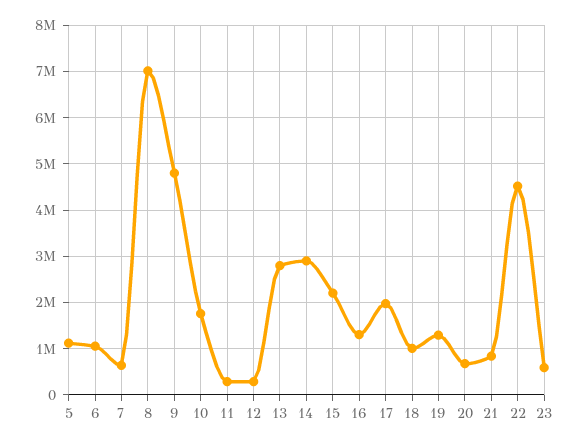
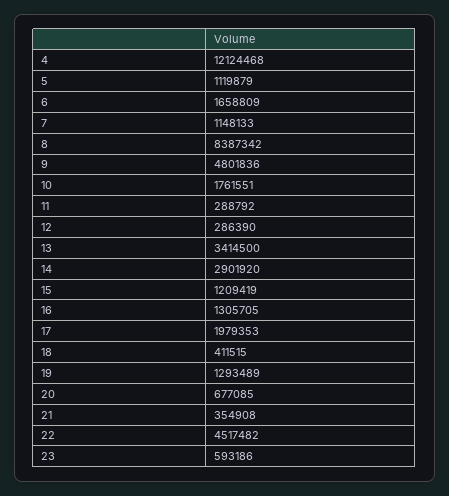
6: 1000000 -> 1658809
7: 600000 -> 1148133
8: 7000000 -> 8387342
13: 2800000 -> 3414500
15: 2200000 -> 1209419
18: 1000000 -> 411515
21: 800000 -> 354908
4: none -> 12124468

